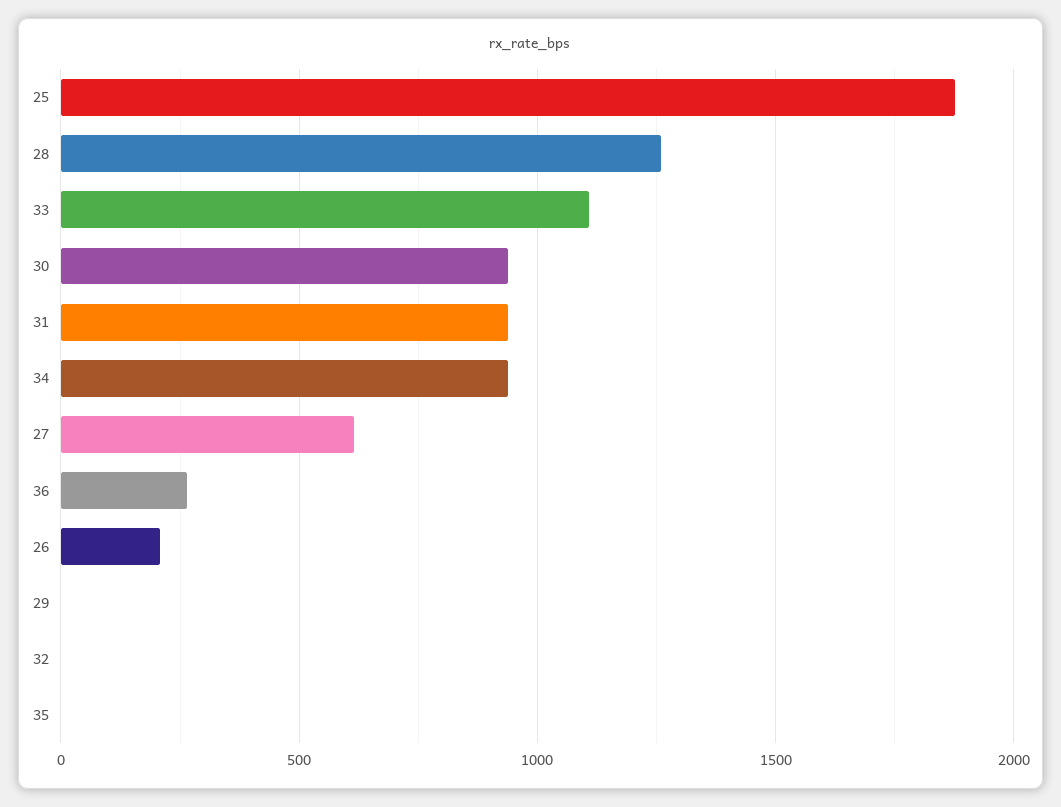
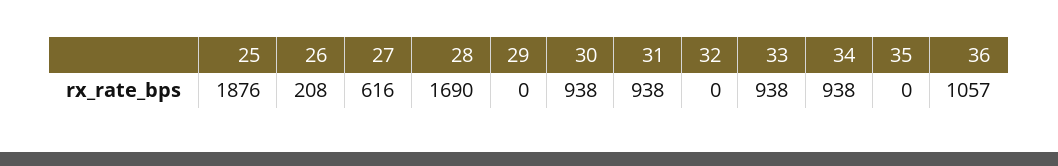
28: 1250 -> 1690
33: 1100 -> 938
36: 250 -> 1057

